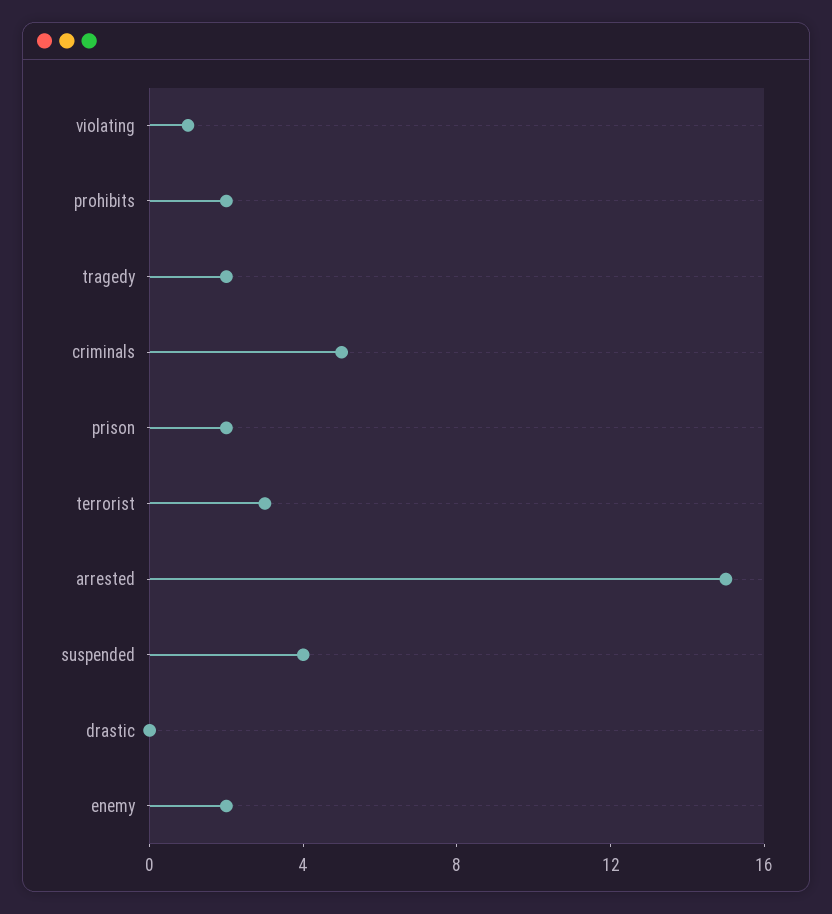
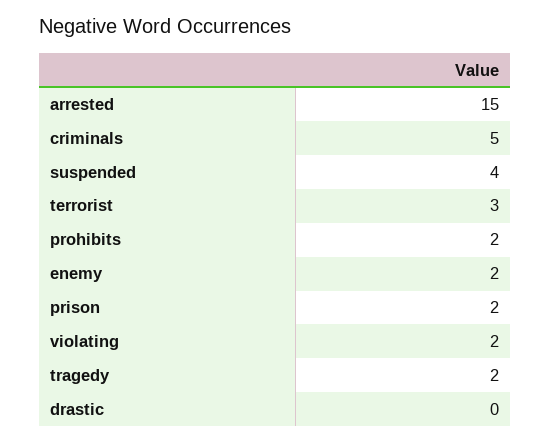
violating: 1 -> 2

